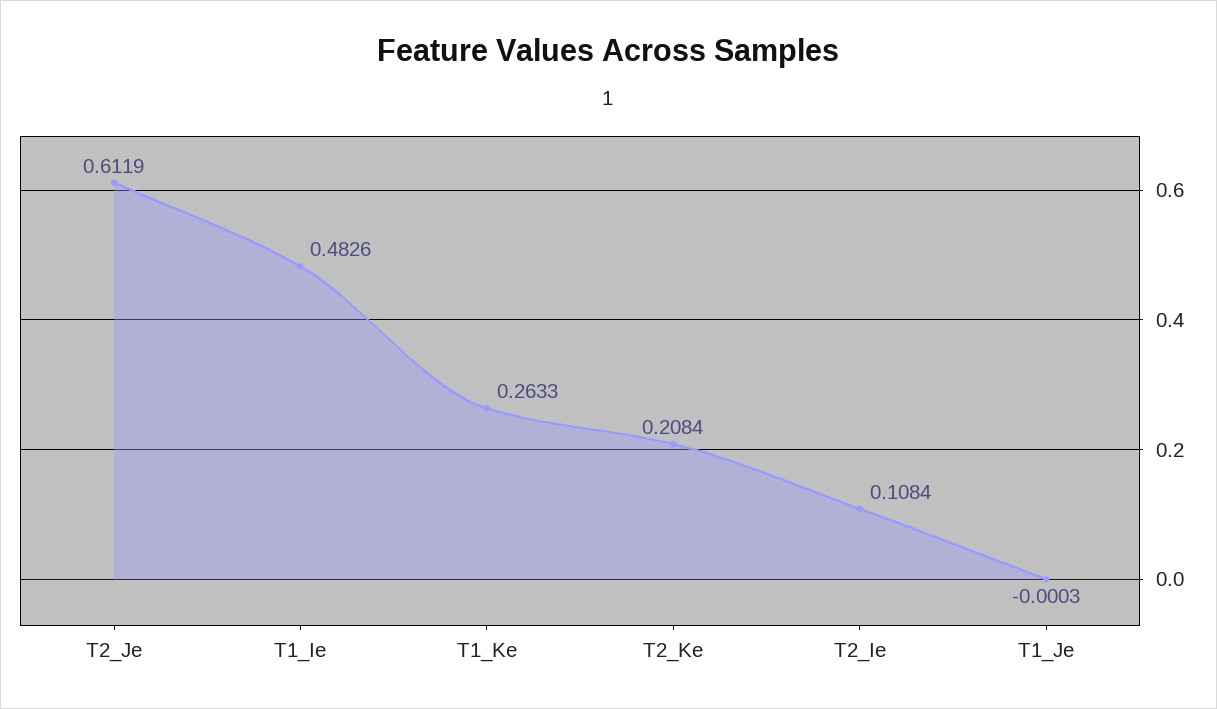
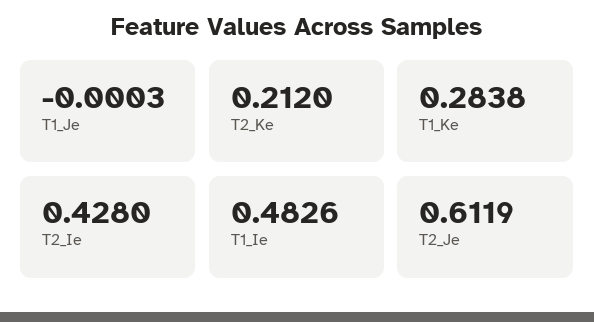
T1_Ke: 0.2633 -> 0.2838
T2_Ke: 0.2084 -> 0.212
T2_Ie: 0.1084 -> 0.428

